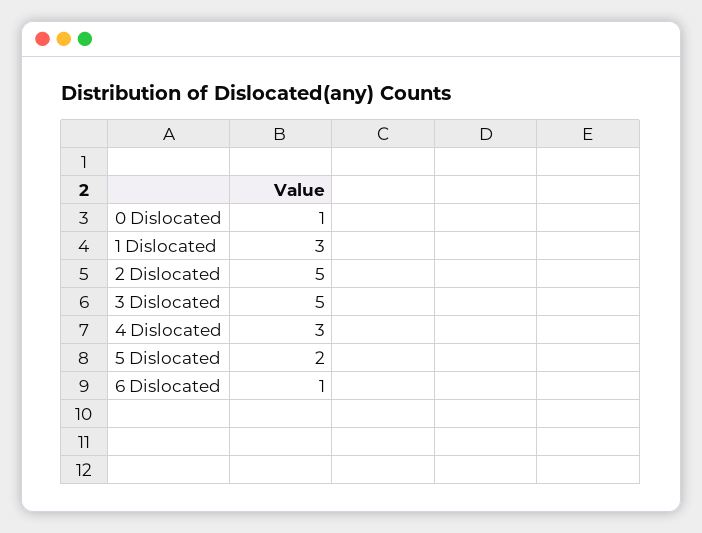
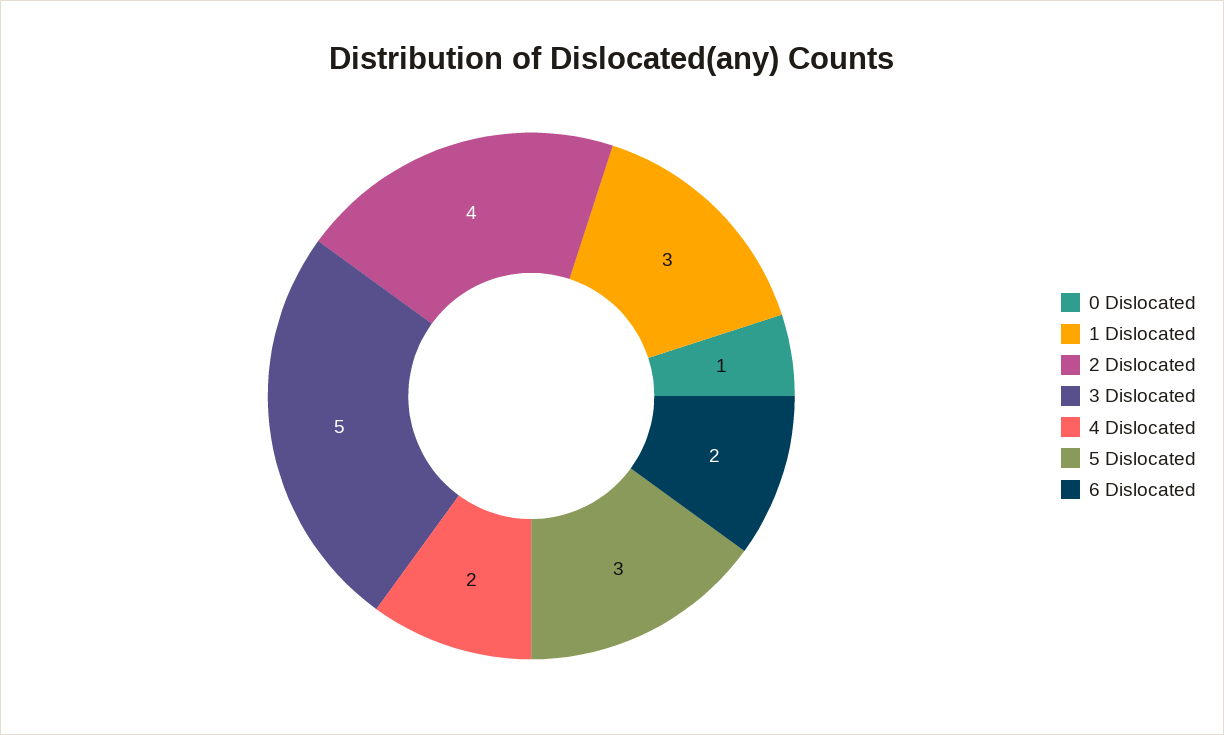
2 Dislocated: 5 -> 4
4 Dislocated: 3 -> 2
5 Dislocated: 2 -> 3
6 Dislocated: 1 -> 2

